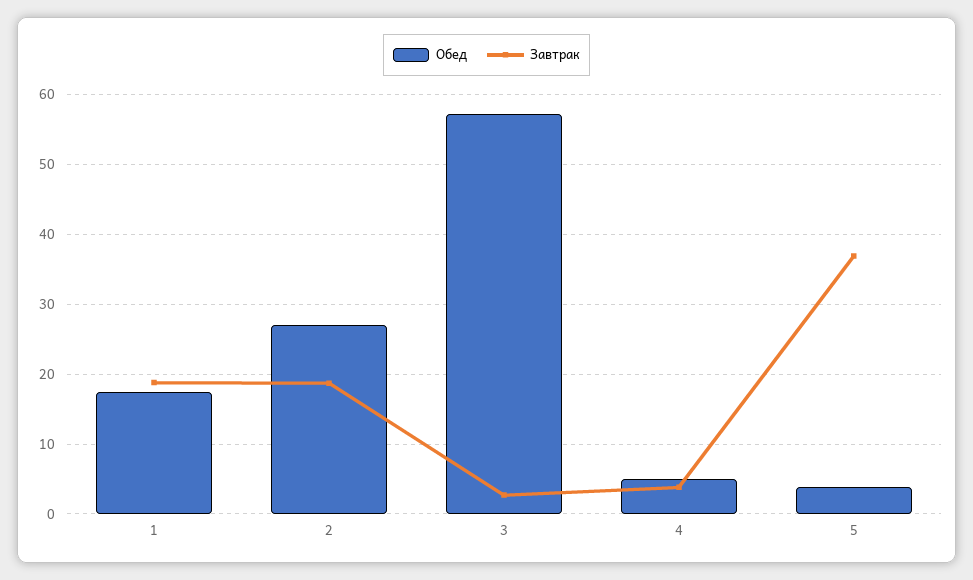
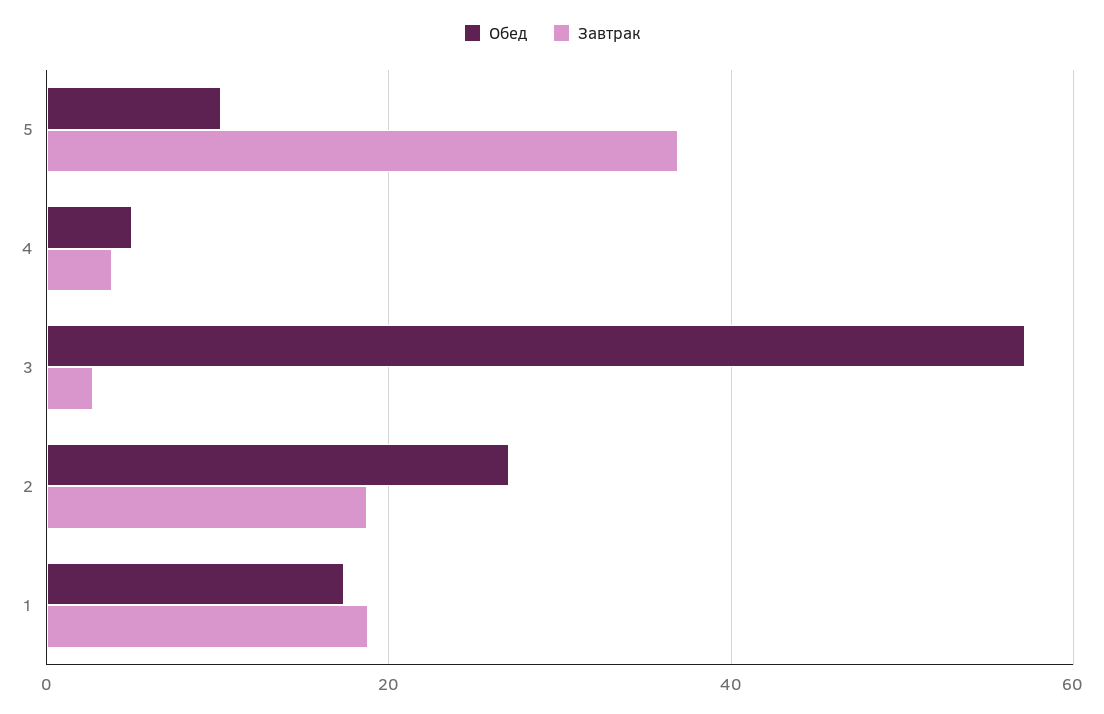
Обед, 5: 4 -> 10

